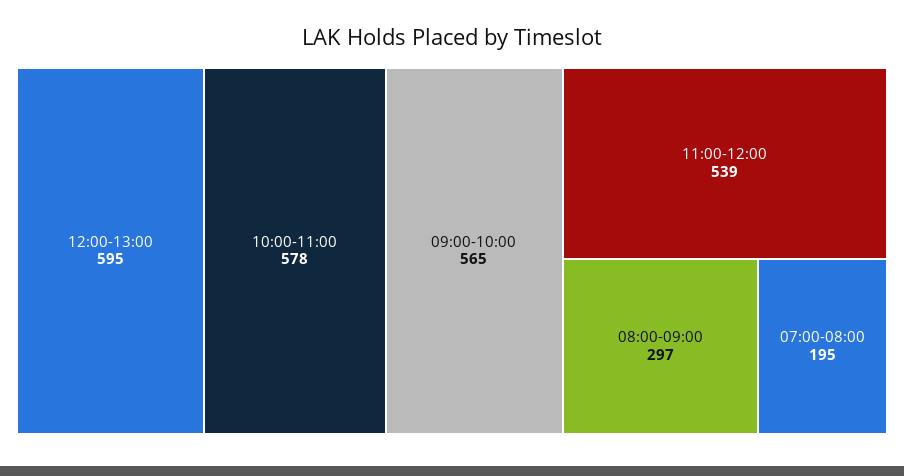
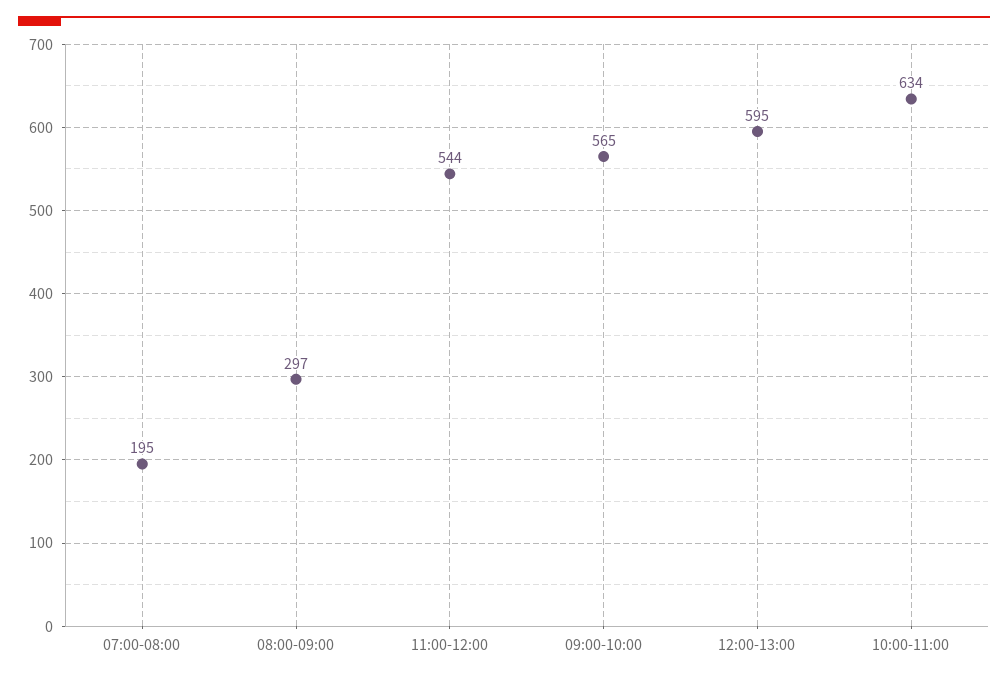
10:00-11:00: 578 -> 634
11:00-12:00: 539 -> 544

